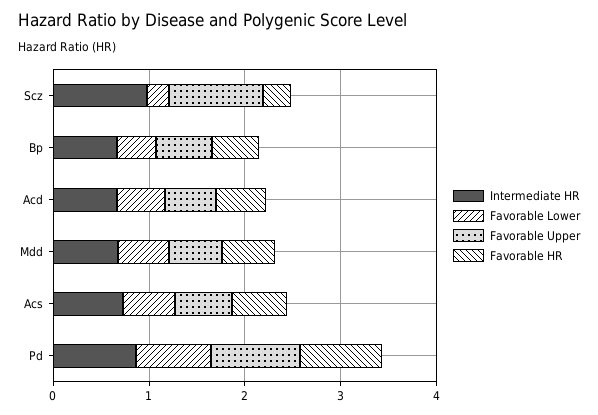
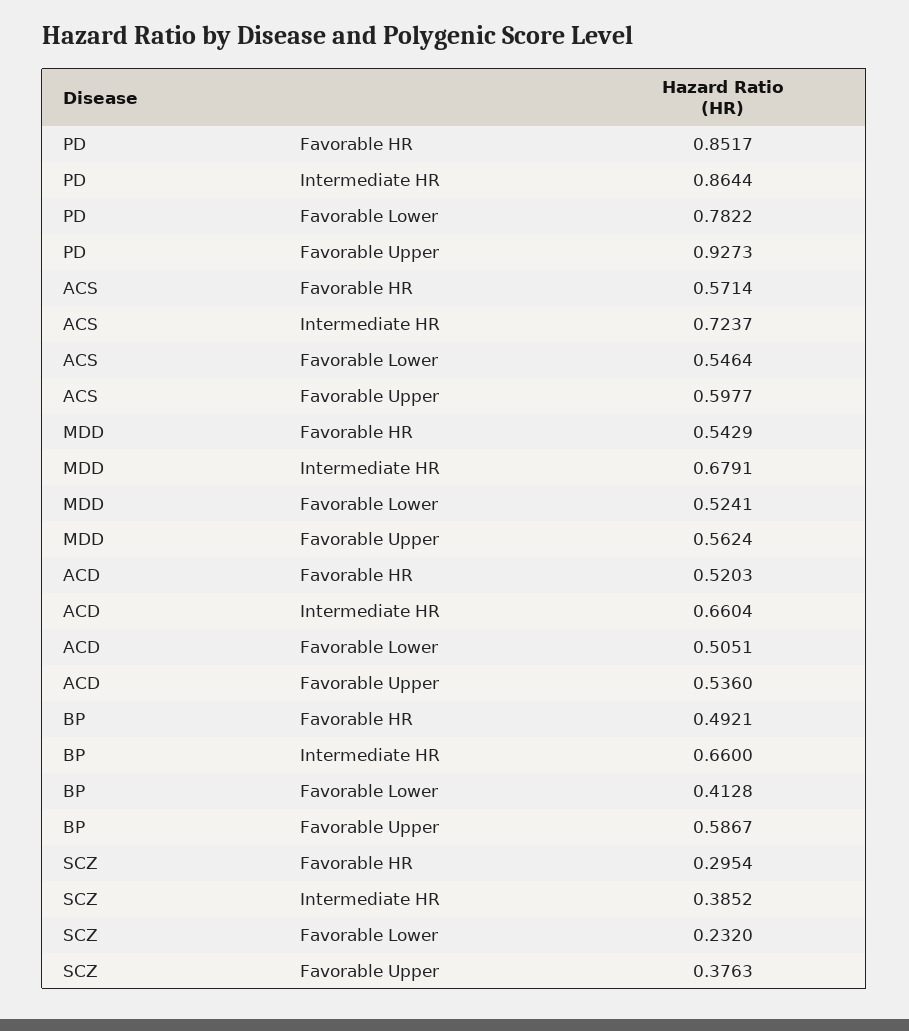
Intermediate HR, Scz: 1 -> 0.3852
Favorable Upper, Scz: 1 -> 0.3763

